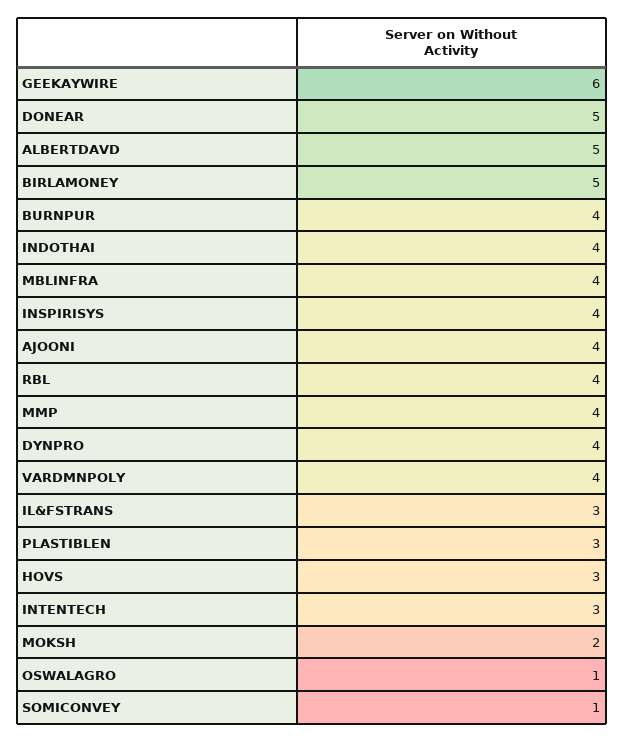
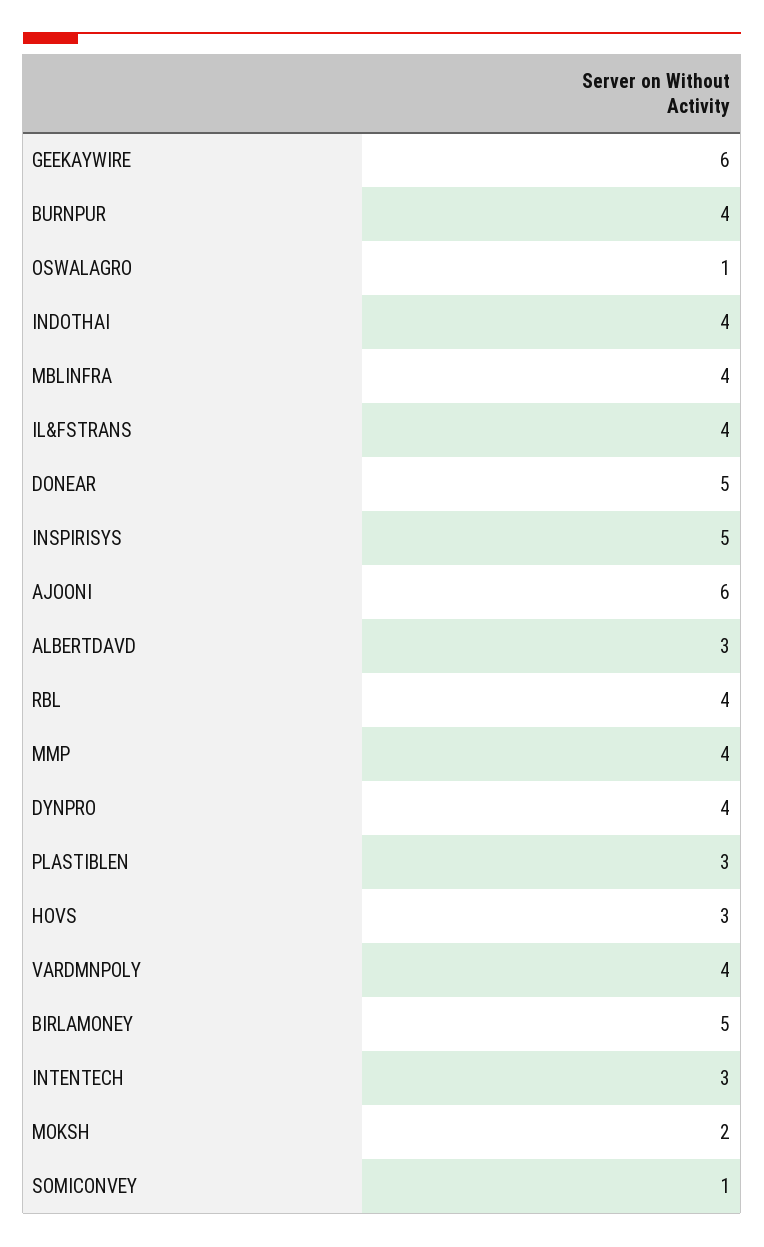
ALBERTDAVD: 5 -> 3
INSPIRISYS: 4 -> 5
AJOONI: 4 -> 6
IL&FSTRANS: 3 -> 4

